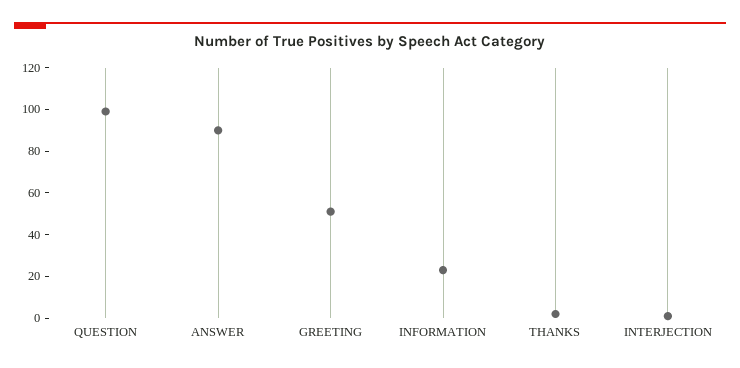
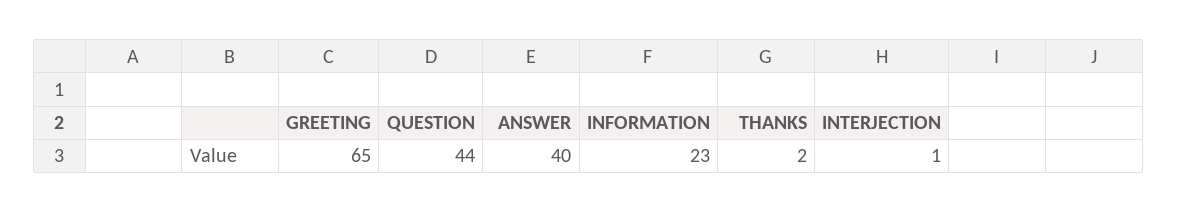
QUESTION: 100 -> 44
ANSWER: 90 -> 40
GREETING: 50 -> 65

